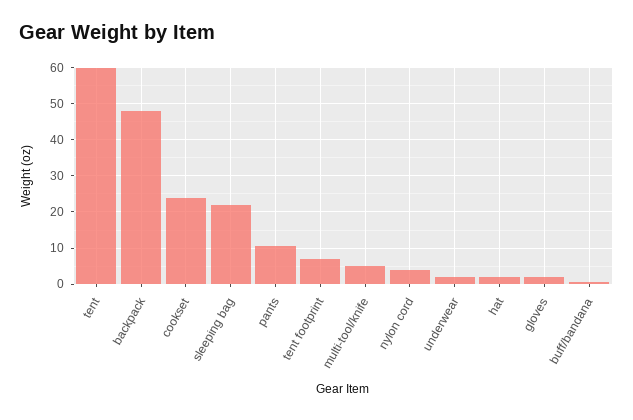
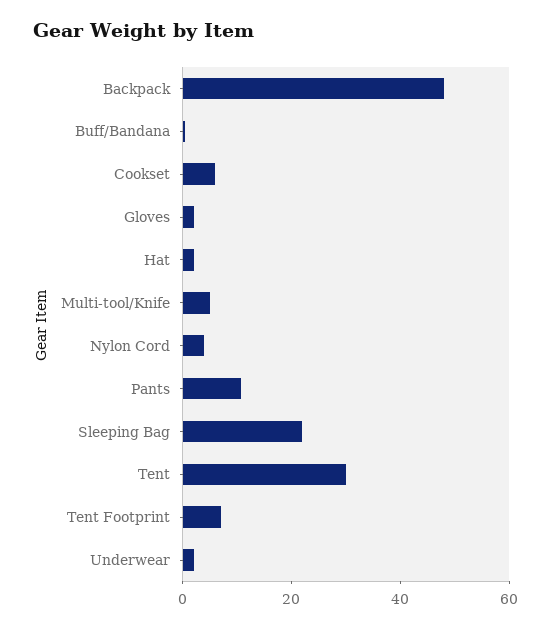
tent: 60 -> 30
cookset: 24 -> 5

